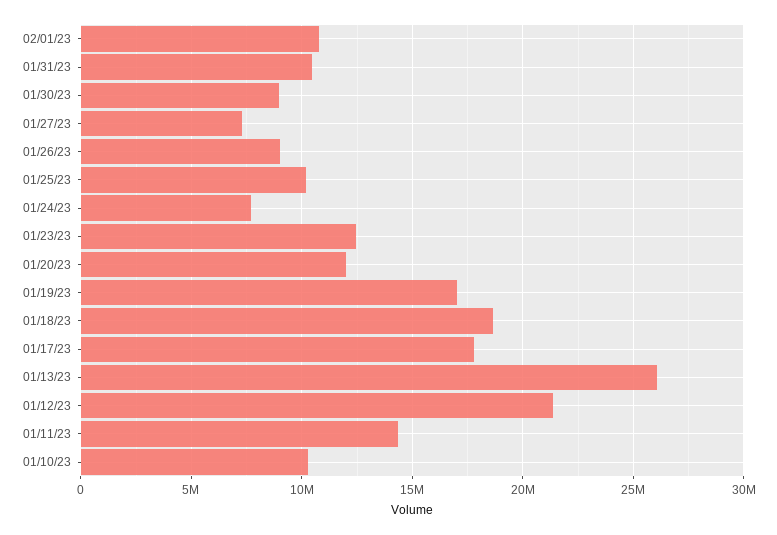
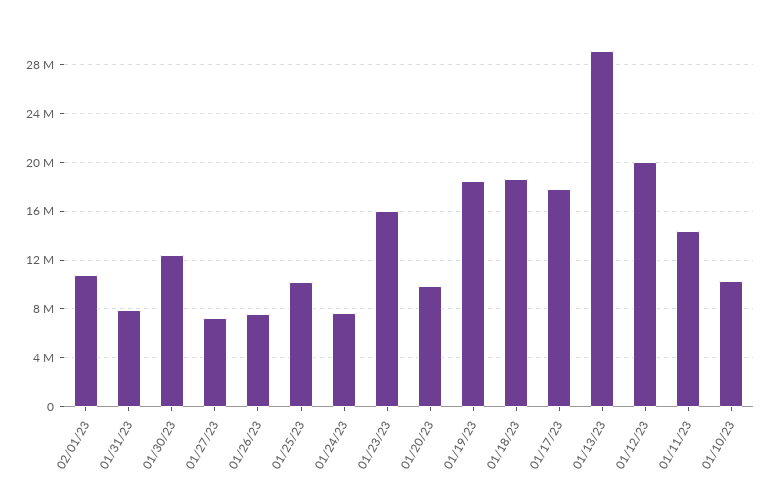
01/31/23: 10500000 -> 8000000
01/30/23: 9000000 -> 12500000
01/26/23: 9000000 -> 7500000
01/23/23: 12500000 -> 16000000
01/20/23: 12000000 -> 10000000
01/19/23: 17000000 -> 18500000
01/13/23: 26000000 -> 29000000
01/12/23: 21500000 -> 20000000

